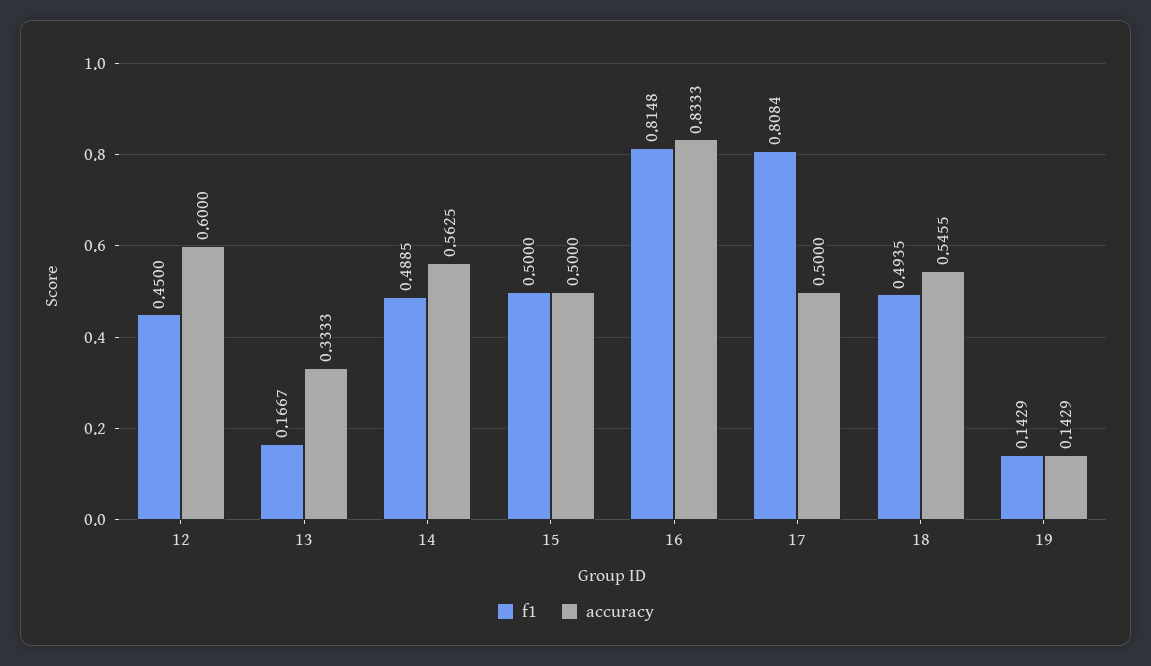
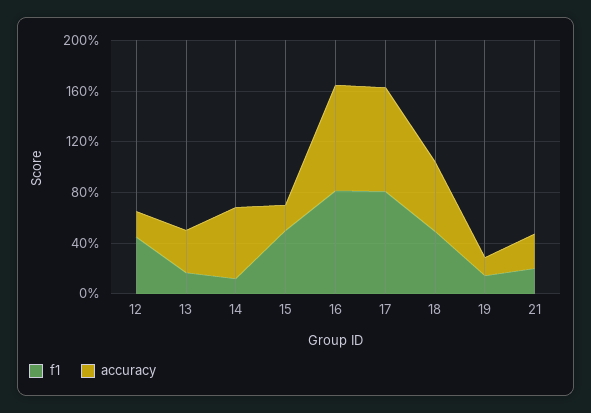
accuracy, 12: 0.6 -> 0.2
f1, 14: 0.4885 -> 0.1
accuracy, 15: 0.5 -> 0.2
accuracy, 17: 0.5 -> 0.8
f1, 21: none -> 0.2
accuracy, 21: none -> 0.3

